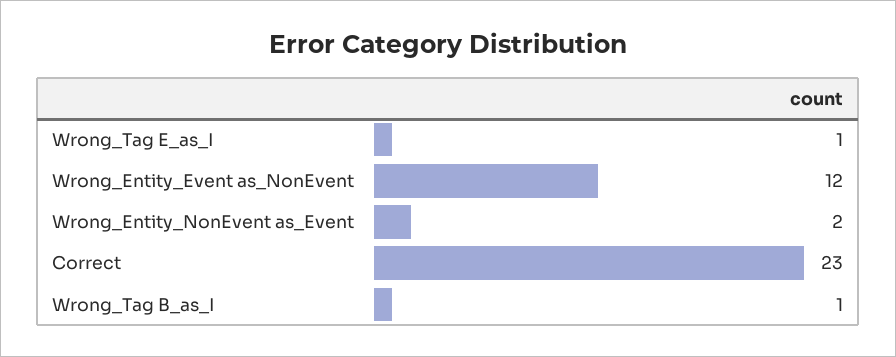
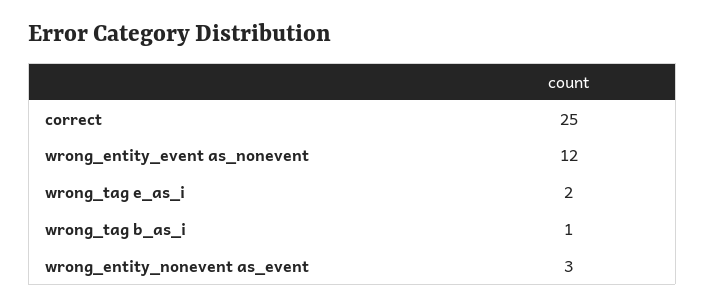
Wrong_Tag E_as_I: 1 -> 2
Wrong_Entity_NonEvent as_Event: 2 -> 3
Correct: 23 -> 25

